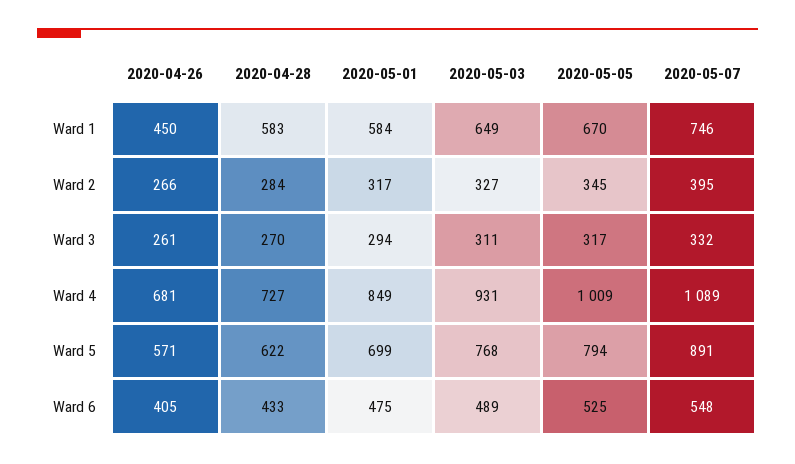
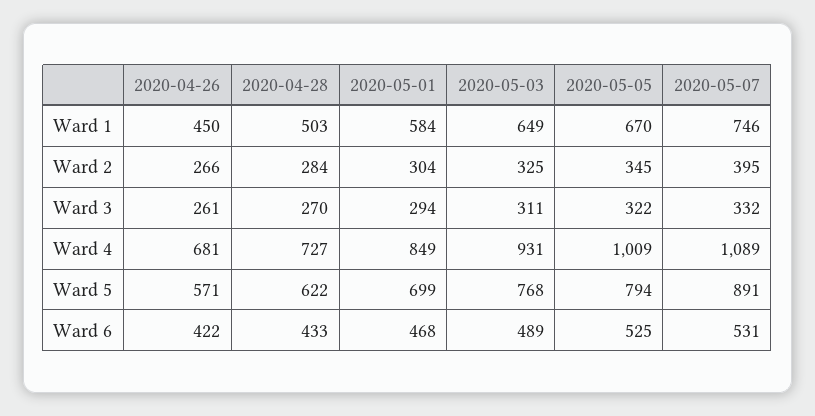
2020-04-28, Ward 1: 583 -> 503
2020-05-01, Ward 2: 317 -> 304
2020-05-03, Ward 2: 327 -> 325
2020-05-05, Ward 3: 317 -> 322
2020-04-26, Ward 6: 405 -> 422
2020-05-01, Ward 6: 475 -> 468
2020-05-07, Ward 6: 548 -> 531

